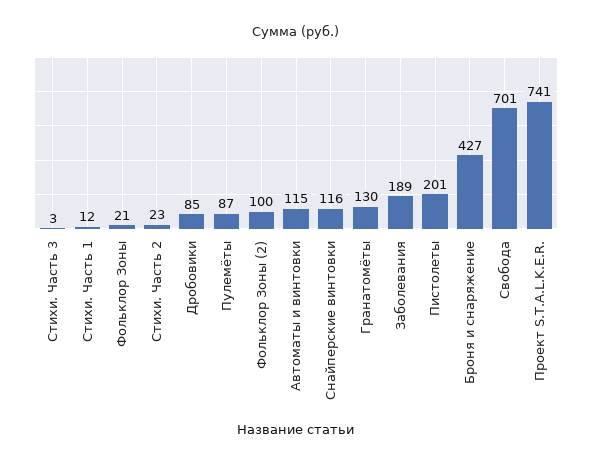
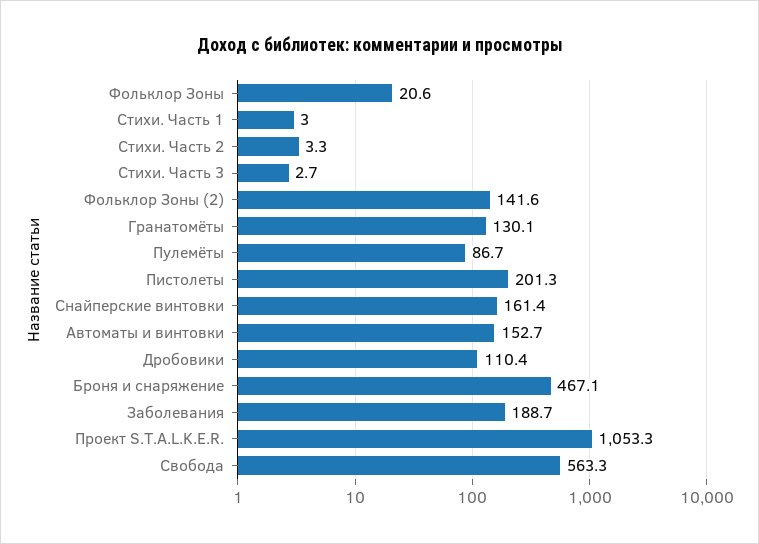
Стихи. Часть 1: 12 -> 3
Стихи. Часть 2: 23 -> 3.3
Дробовики: 85 -> 110.4
Фольклор Зоны (2): 100 -> 141.6
Автоматы и винтовки: 115 -> 152.7
Снайперские винтовки: 116 -> 161.4
Броня и снаряжение: 427 -> 467.1
Свобода: 701 -> 563.3
Проект S.T.A.L.K.E.R.: 741 -> 1053.3

